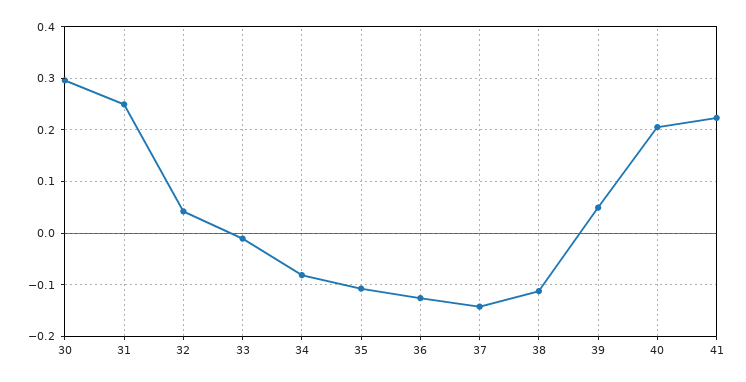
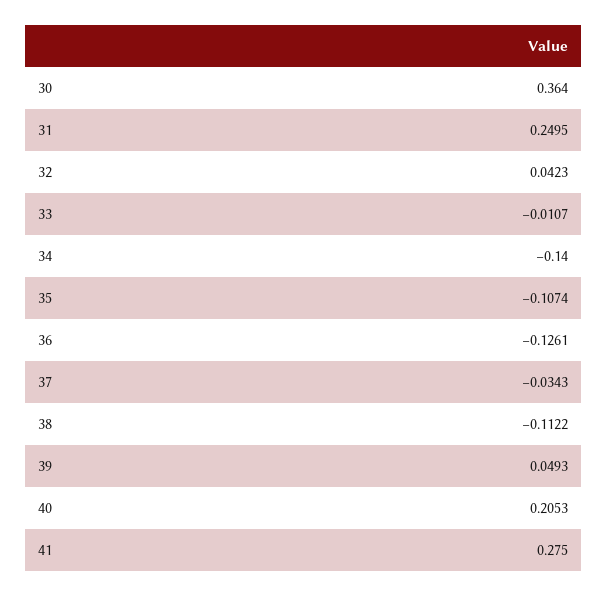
30: 0.3 -> 0.364
34: -0.08 -> -0.14
37: -0.14 -> -0.0343
41: 0.22 -> 0.275

